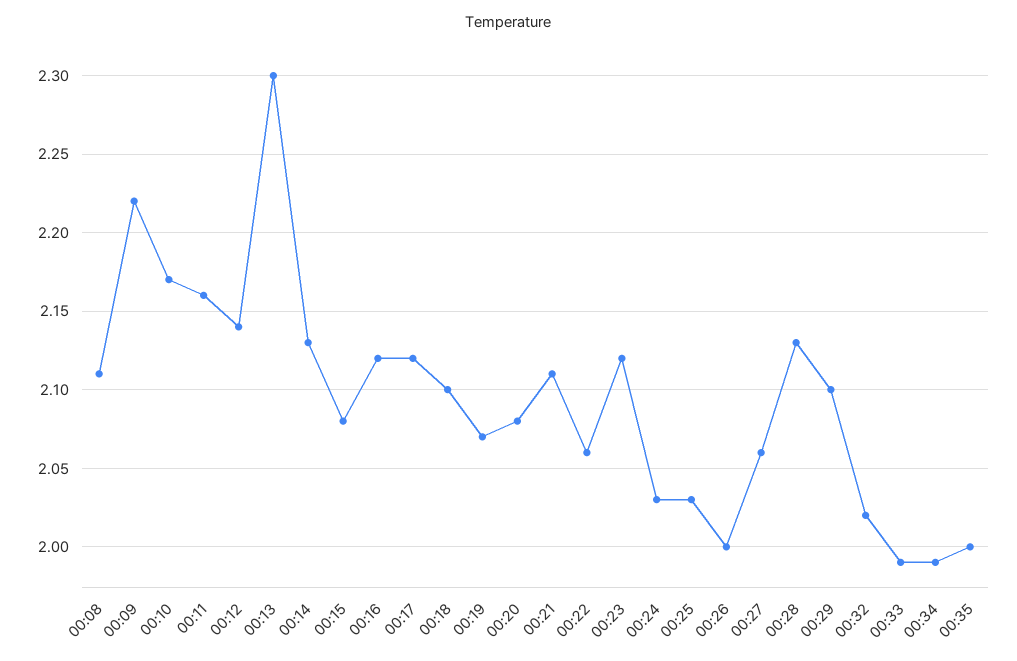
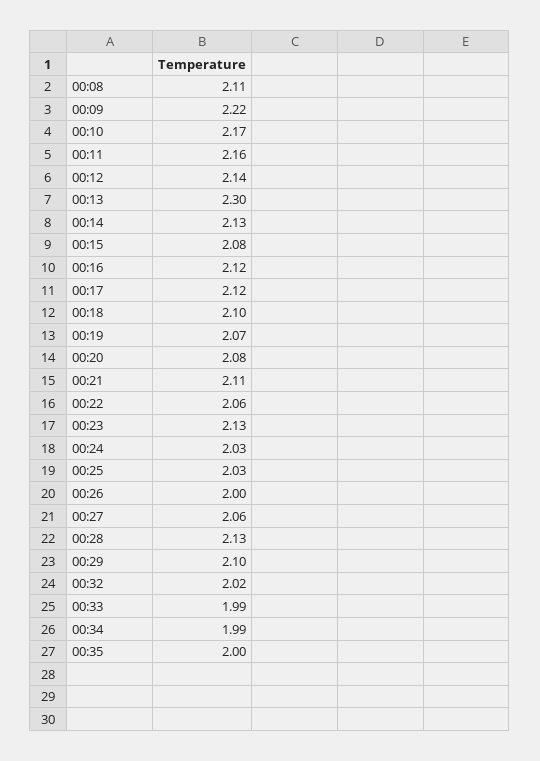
00:23: 2.12 -> 2.13

